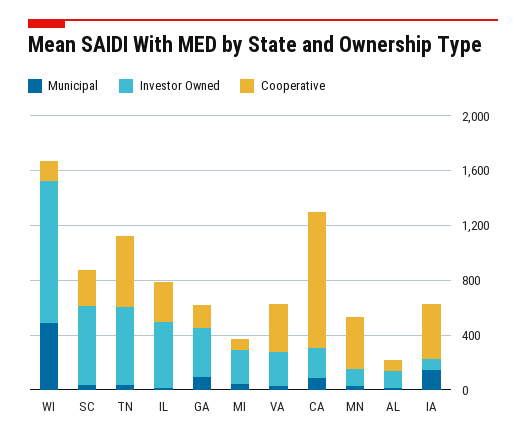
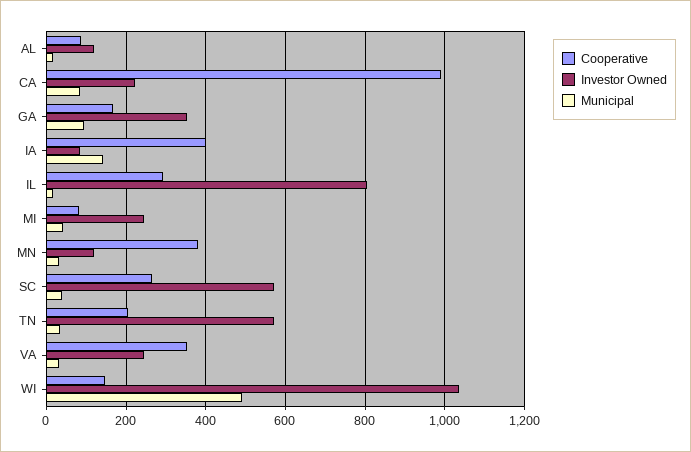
Cooperative, TN: 500 -> 200
Investor Owned, IL: 500 -> 800

